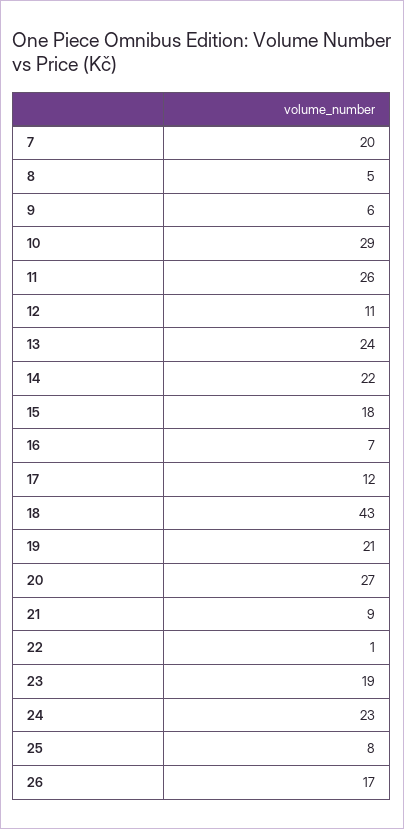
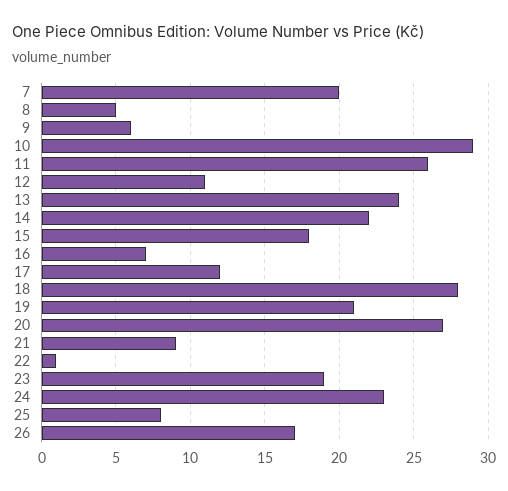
18: 43 -> 28

